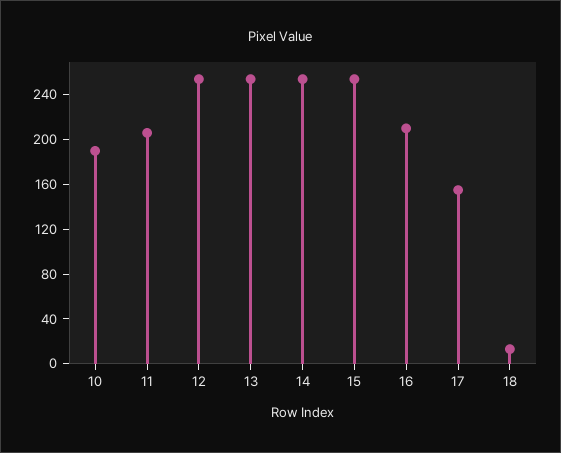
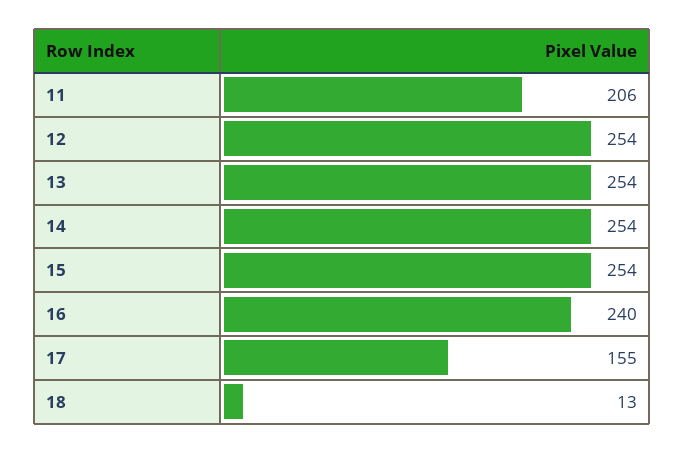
10: 190 -> none
16: 210 -> 240

